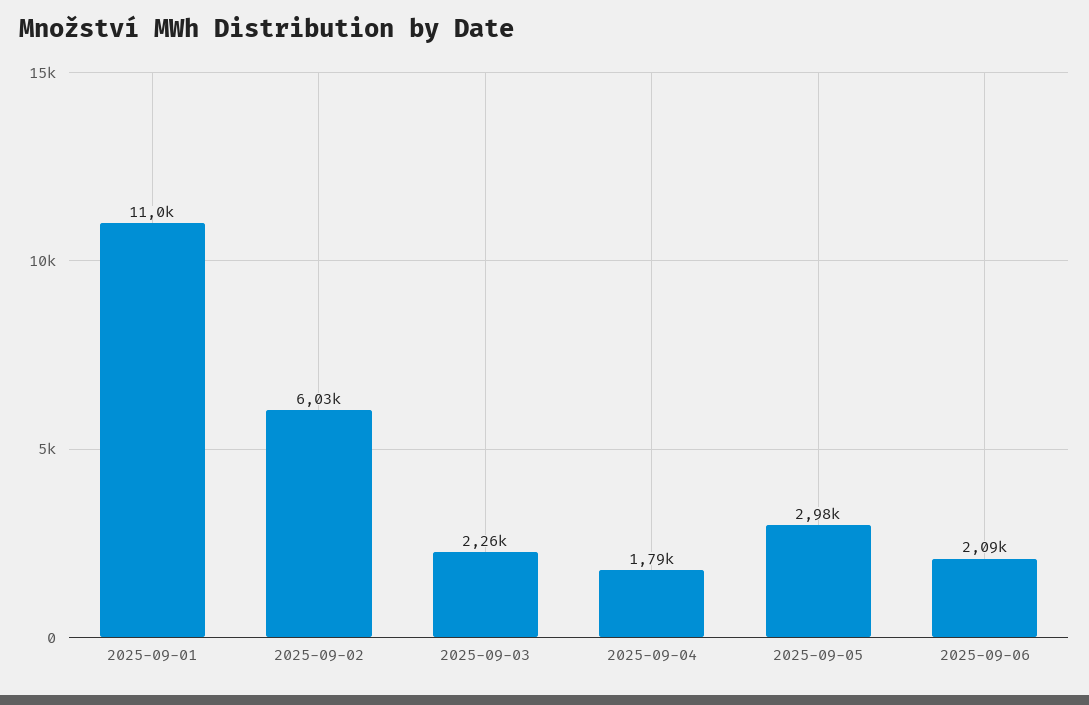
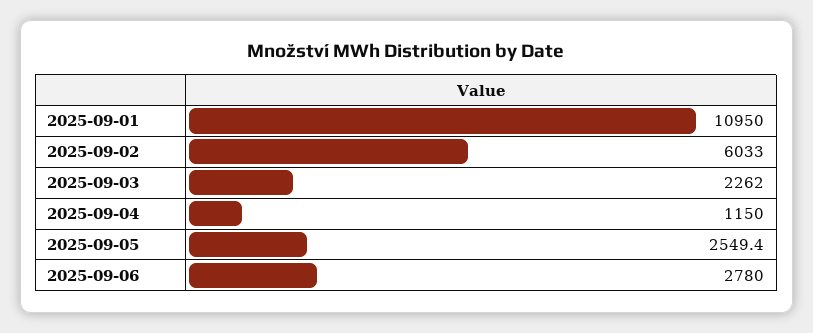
2025-09-04: 1790 -> 1150
2025-09-05: 2980 -> 2549.4
2025-09-06: 2090 -> 2780

